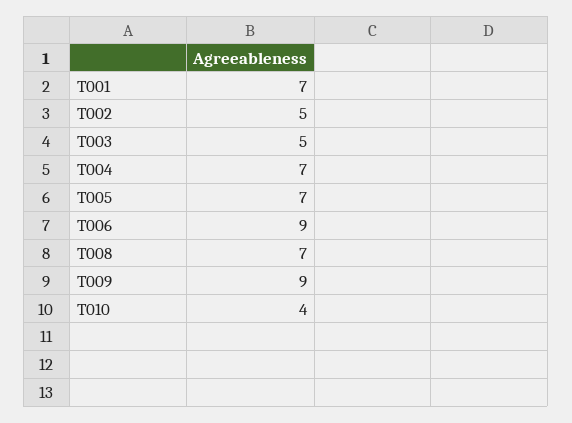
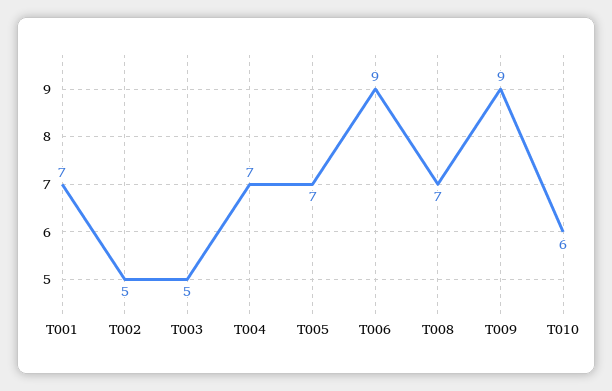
T010: 4 -> 6

